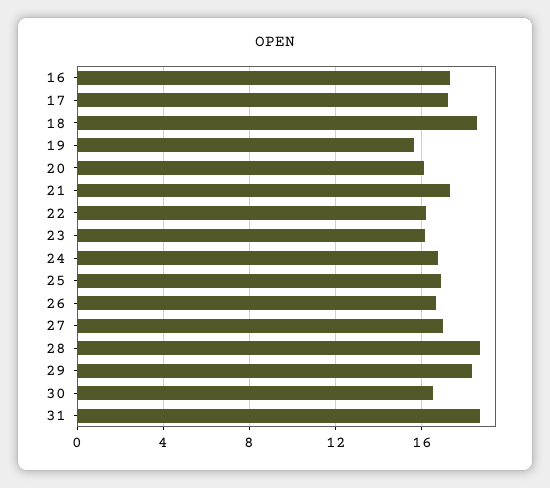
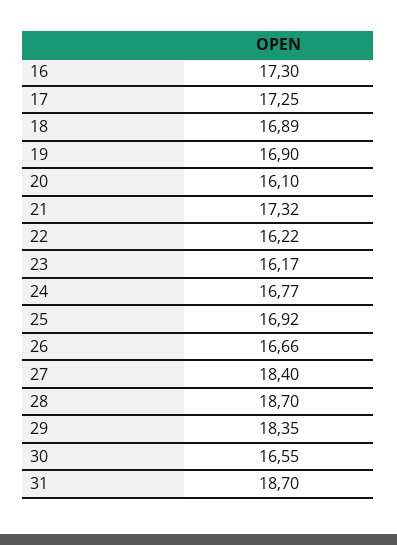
18: 18.5 -> 16.89
19: 15.5 -> 16.9
27: 17 -> 18.4

